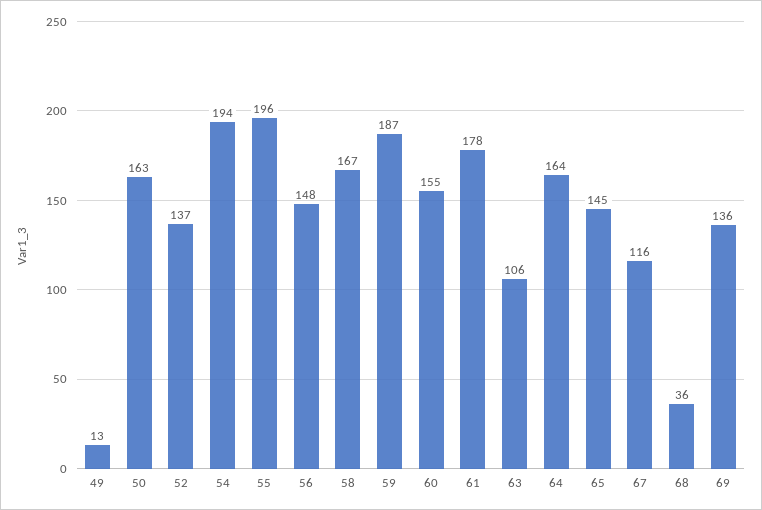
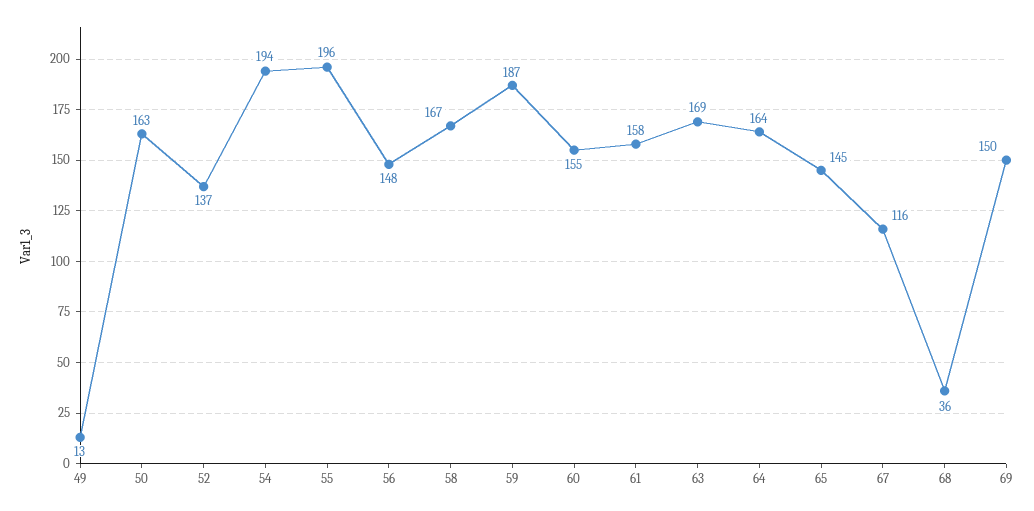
61: 178 -> 158
63: 106 -> 169
69: 136 -> 150

